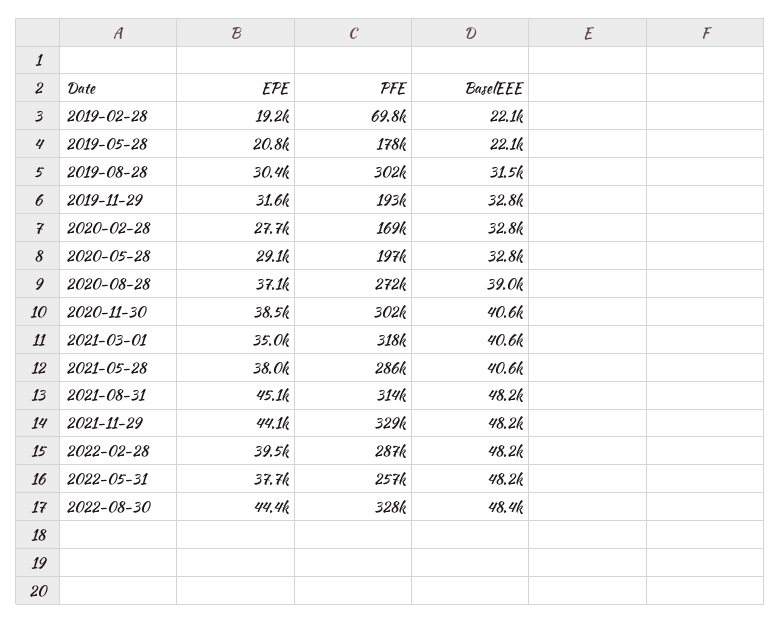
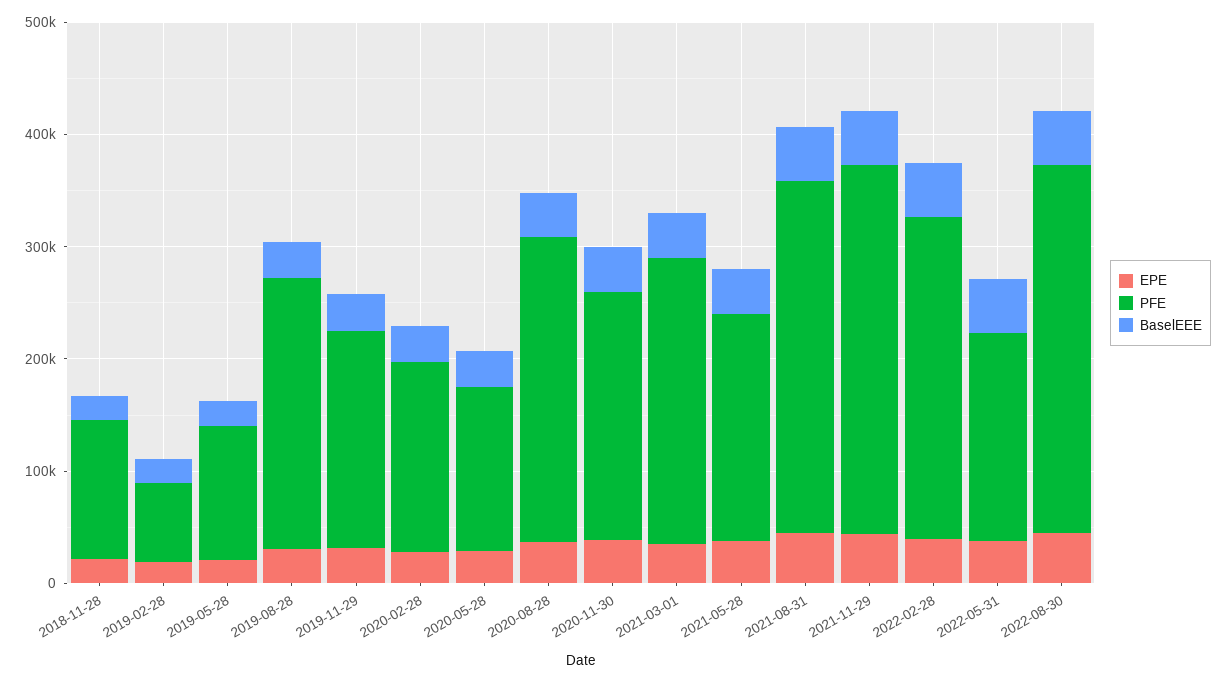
PFE, 2019-05-28: 178000 -> 120000
PFE, 2019-08-28: 302000 -> 240000
PFE, 2020-05-28: 197000 -> 140000
PFE, 2020-11-30: 302000 -> 220000
PFE, 2021-03-01: 318000 -> 260000
PFE, 2021-05-28: 286000 -> 200000
PFE, 2022-05-31: 257000 -> 180000
EPE, 2018-11-28: none -> 20000
PFE, 2018-11-28: none -> 120000
BaselEEE, 2018-11-28: none -> 20000

